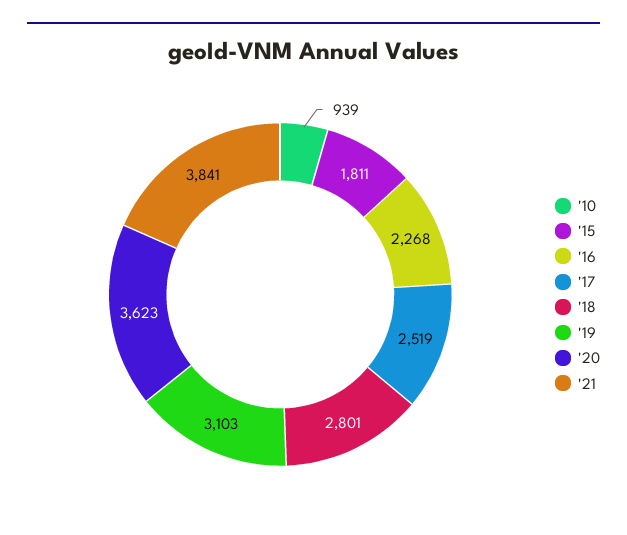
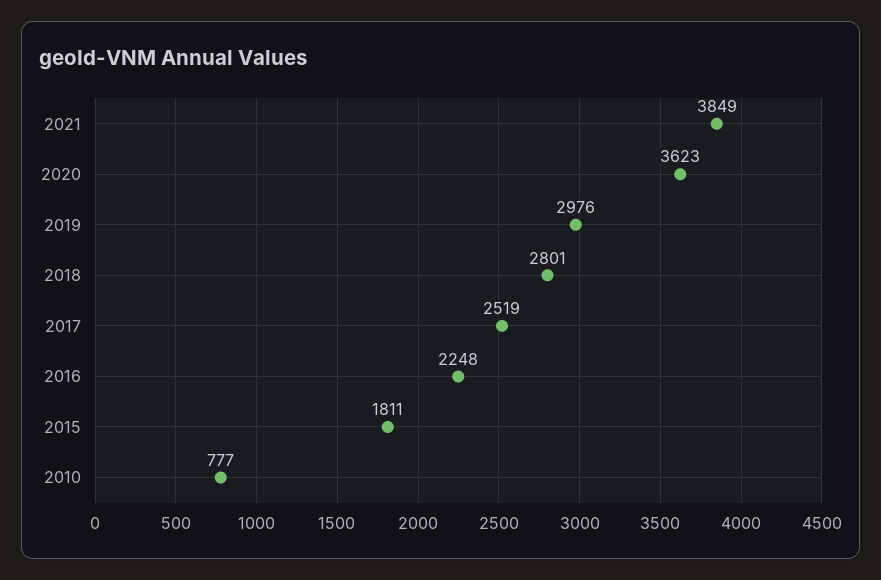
'10: 939 -> 777
'16: 2268 -> 2248
'19: 3103 -> 2976
'21: 3841 -> 3849

